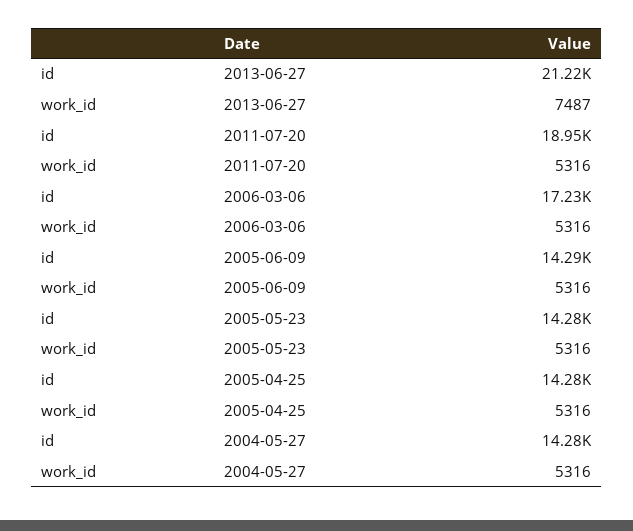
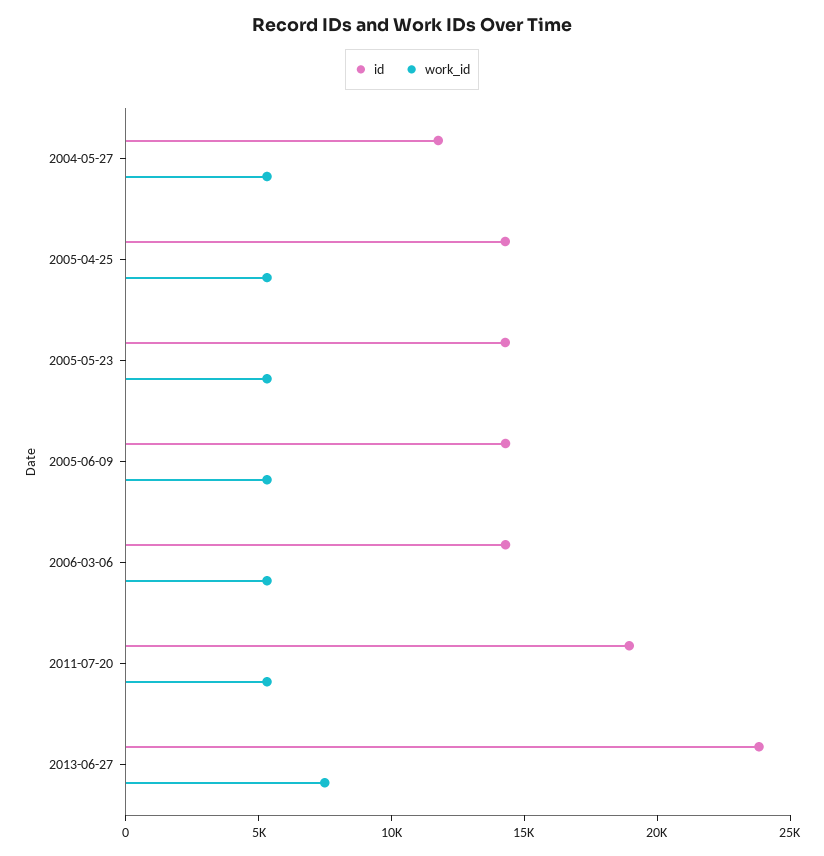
id, 2013-06-27: 21220 -> 24000
id, 2006-03-06: 17230 -> 14000
id, 2004-05-27: 14280 -> 12000

